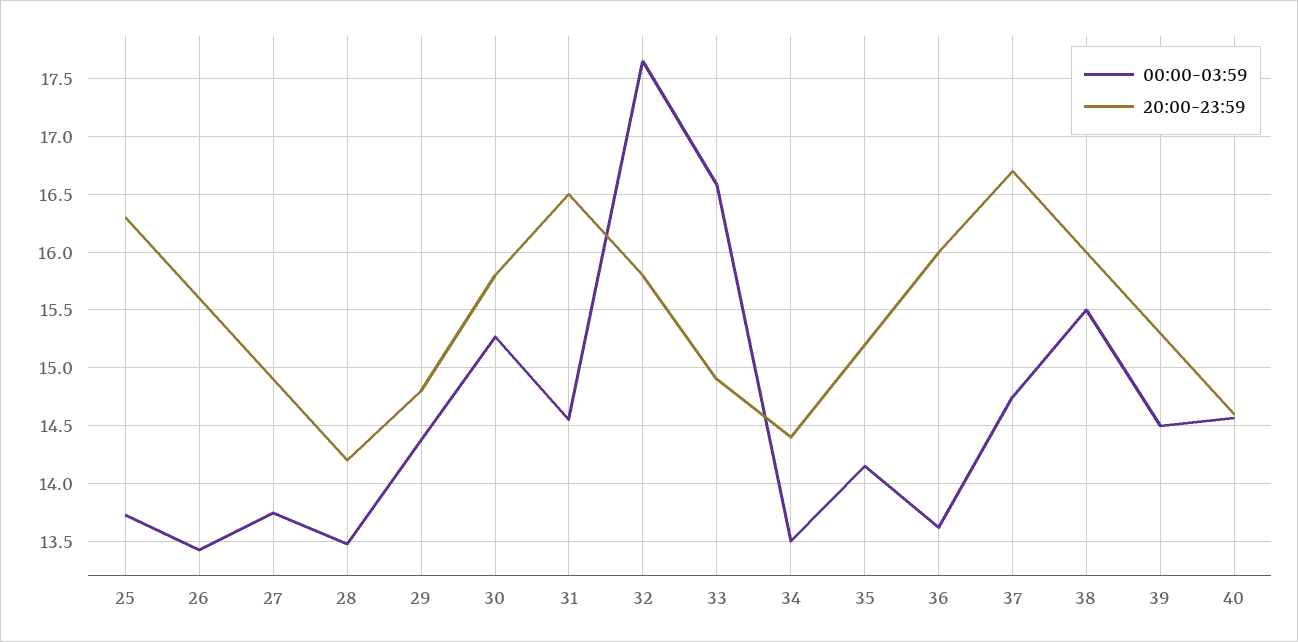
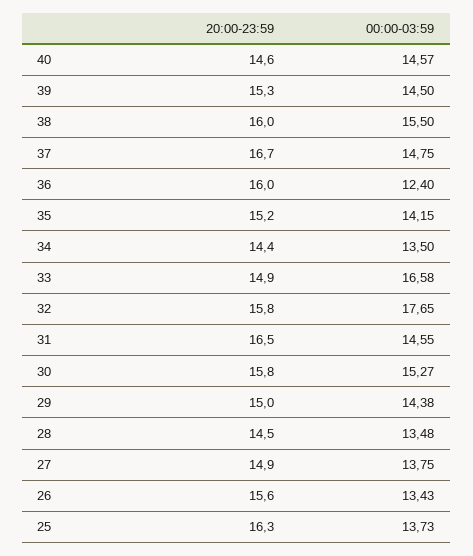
20:00-23:59, 28: 14.2 -> 14.5
20:00-23:59, 29: 14.8 -> 15
00:00-03:59, 36: 13.6 -> 12.4

